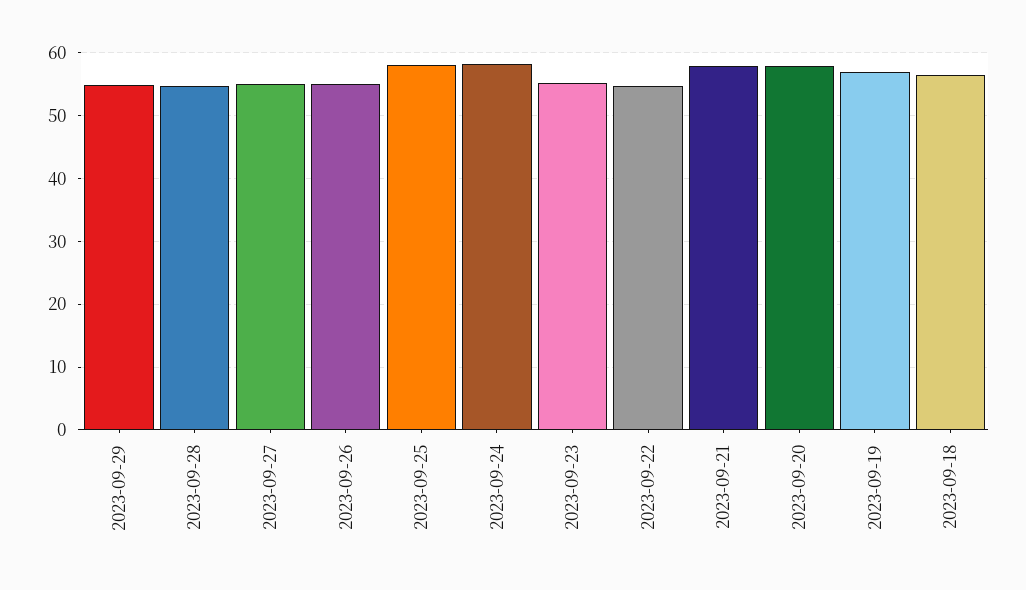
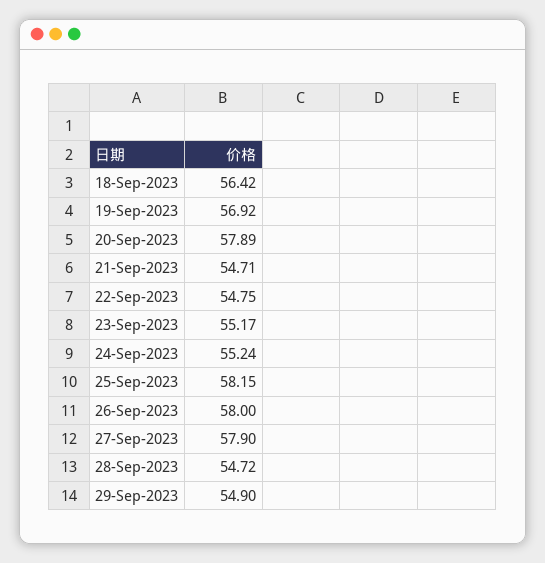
2023-09-27: 55 -> 57.9
2023-09-26: 55 -> 58
2023-09-24: 58 -> 55.24
2023-09-21: 58 -> 54.71

